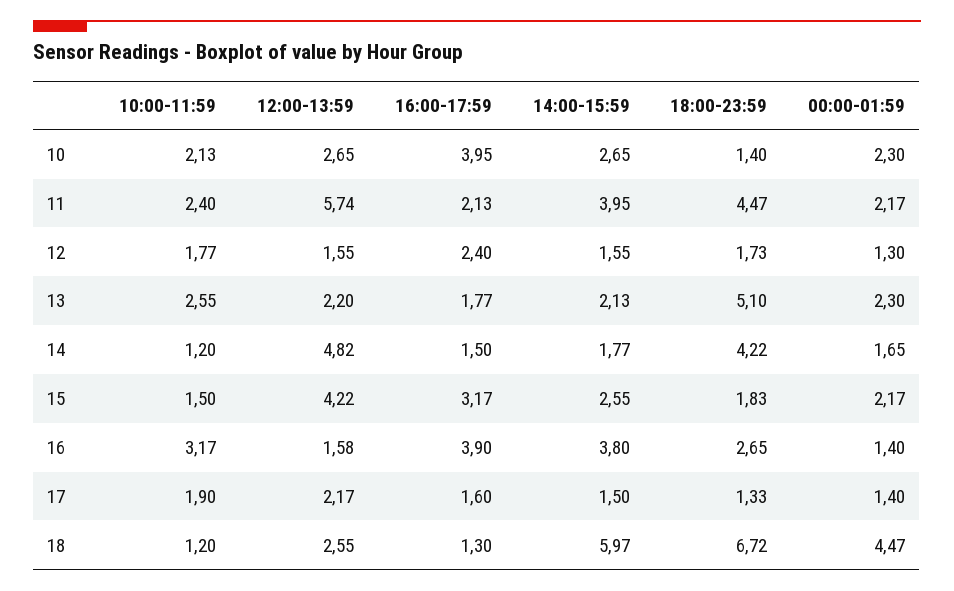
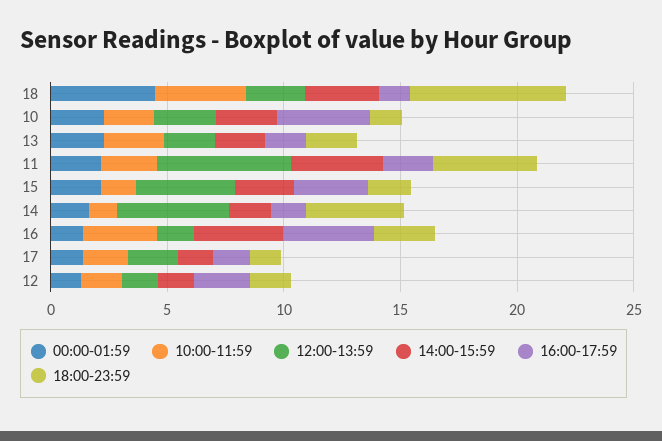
18:00-23:59, 13: 5.1 -> 2
10:00-11:59, 18: 1.2 -> 4
14:00-15:59, 18: 5.97 -> 3

